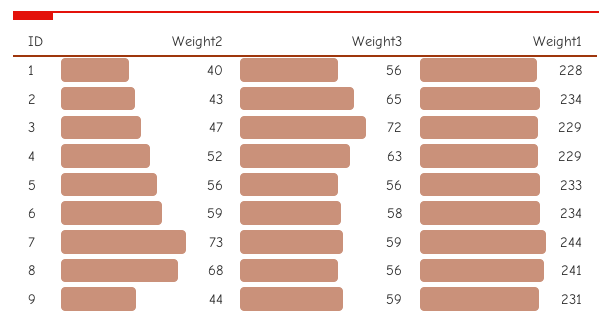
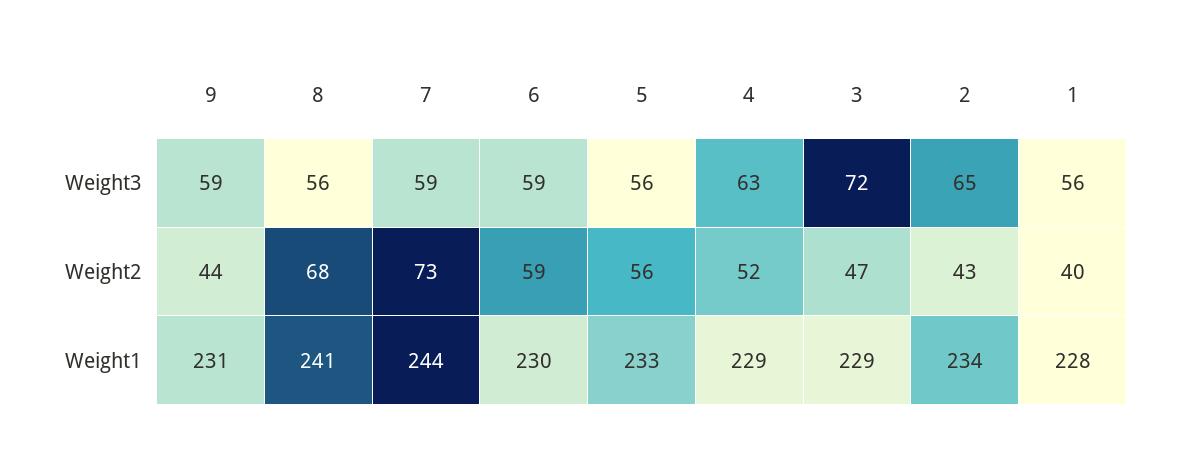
Weight3, 6: 58 -> 59
Weight1, 6: 234 -> 230

